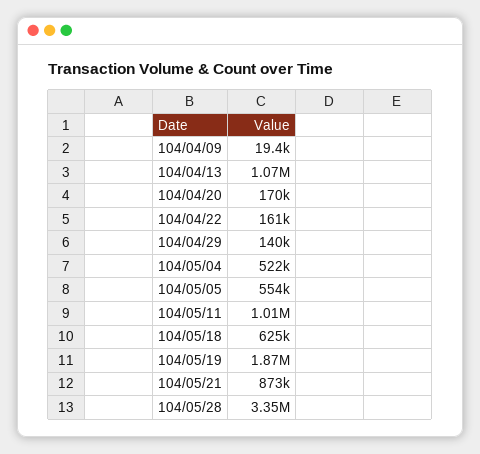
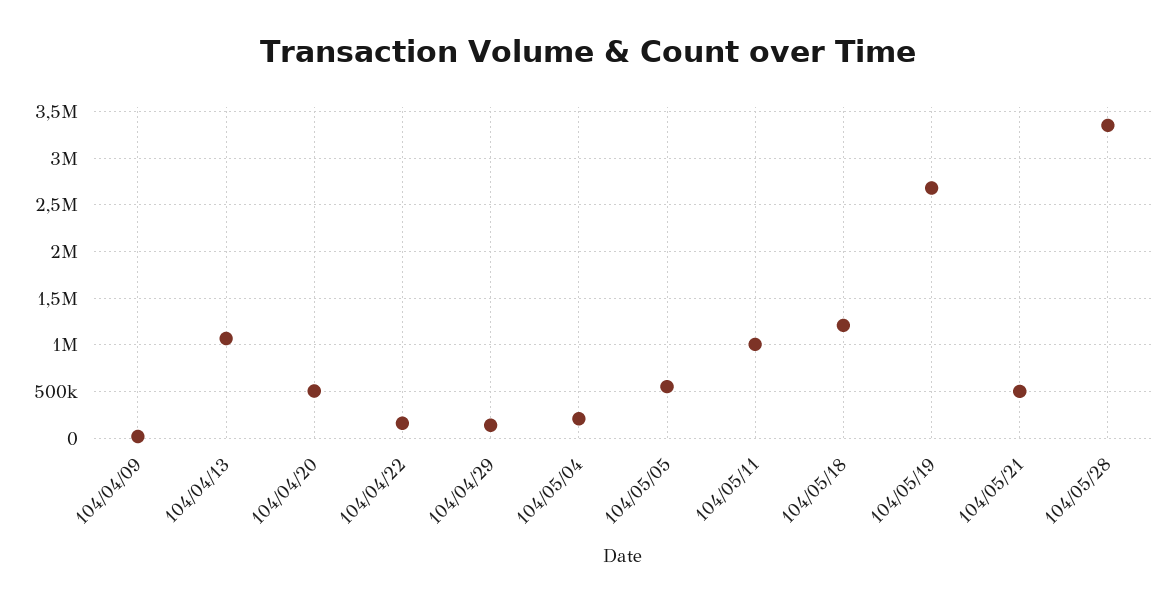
104/04/20: 170000 -> 500000
104/05/04: 522000 -> 200000
104/05/18: 625000 -> 1200000
104/05/19: 1870000 -> 2700000
104/05/21: 873000 -> 500000

